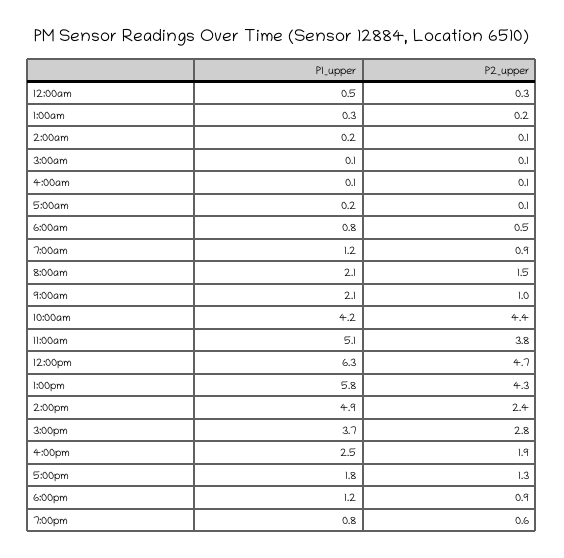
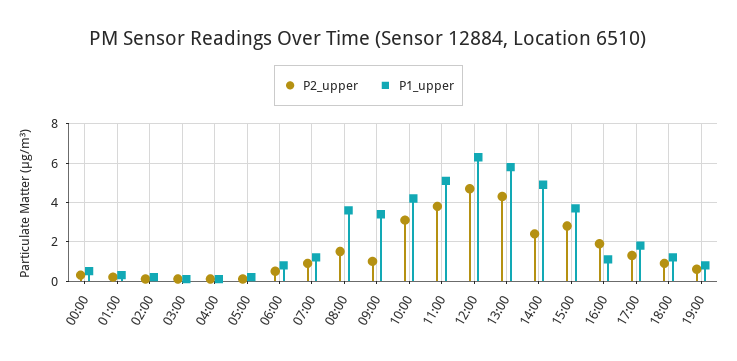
P1_upper, 8:00am: 2.1 -> 3.5
P1_upper, 9:00am: 2.1 -> 3.5
P2_upper, 10:00am: 4.4 -> 3
P1_upper, 4:00pm: 2.5 -> 1

